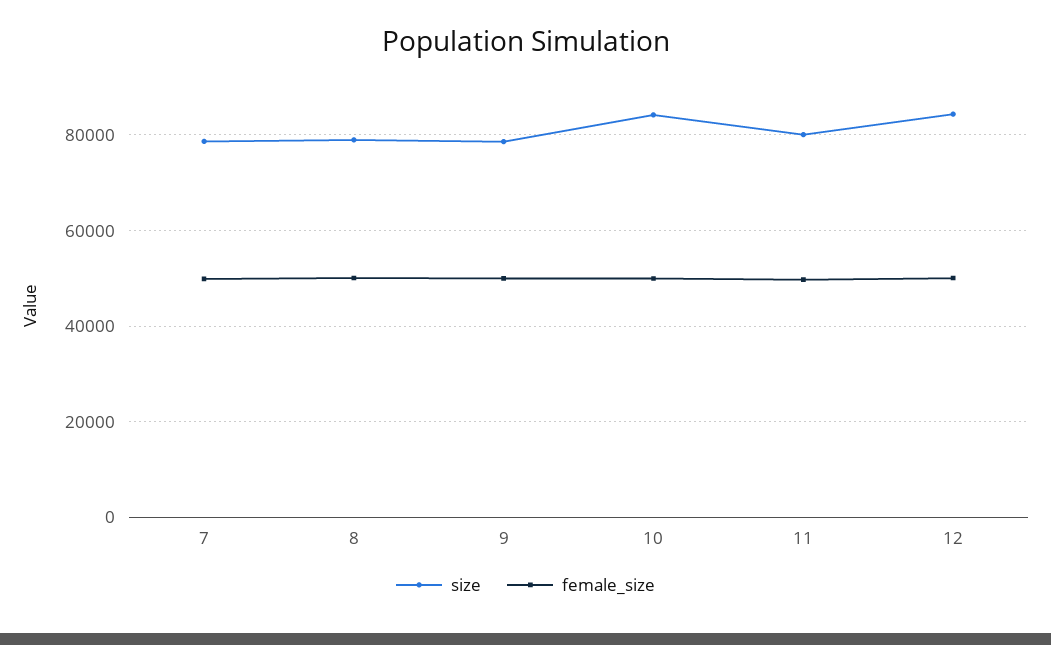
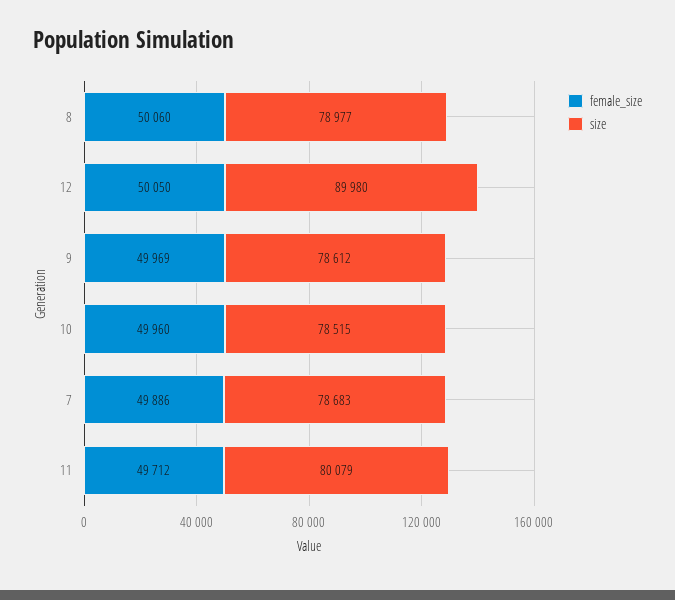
size, 10: 84000 -> 78515
size, 12: 84000 -> 89980

